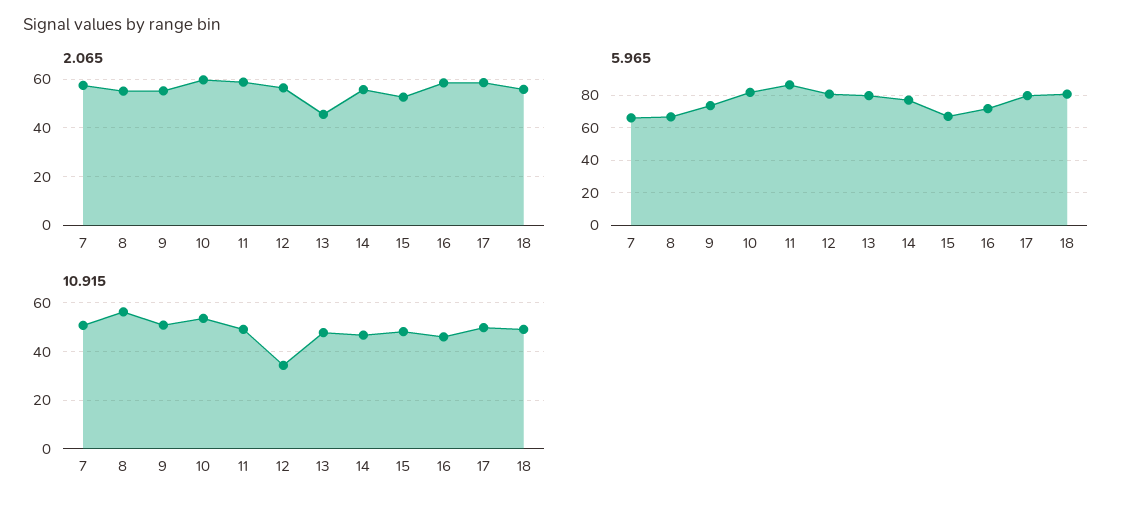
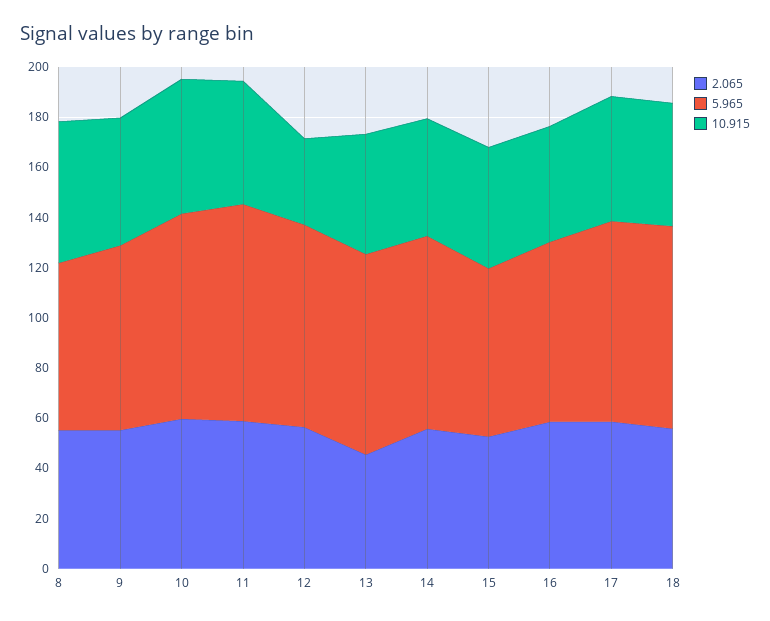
2.065, 7: 57.5 -> none
5.965, 7: 65 -> none
10.915, 7: 50 -> none

